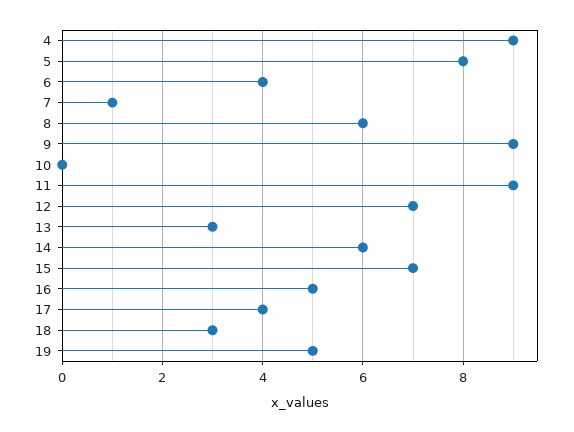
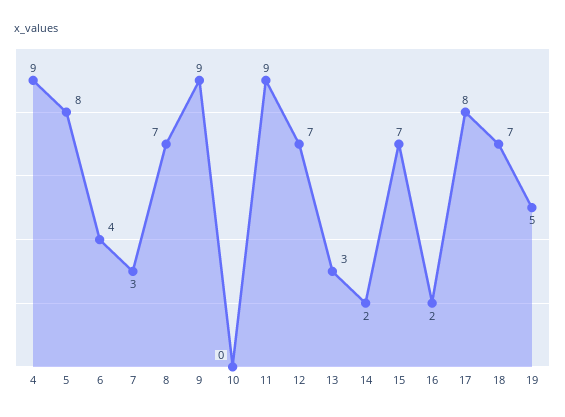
7: 1 -> 3
8: 6 -> 7
14: 6 -> 2
16: 5 -> 2
17: 4 -> 8
18: 3 -> 7

